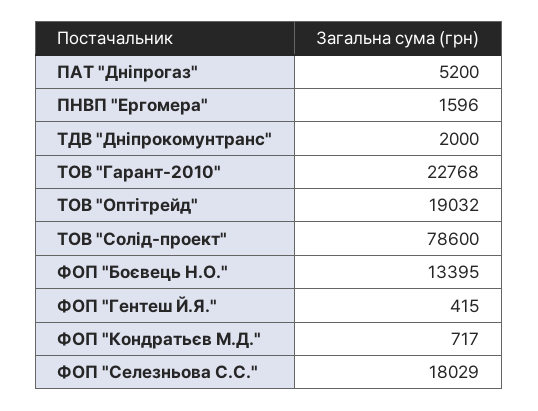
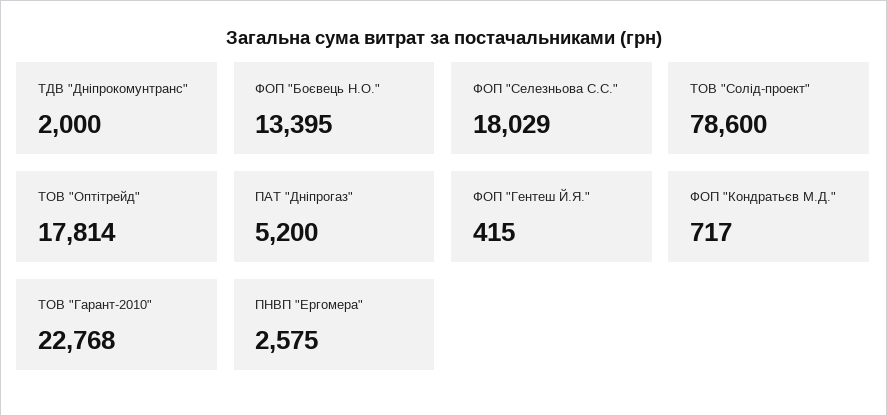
ПНВП "Ергомера": 1596 -> 2575
ТОВ "Оптітрейд": 19032 -> 17814

